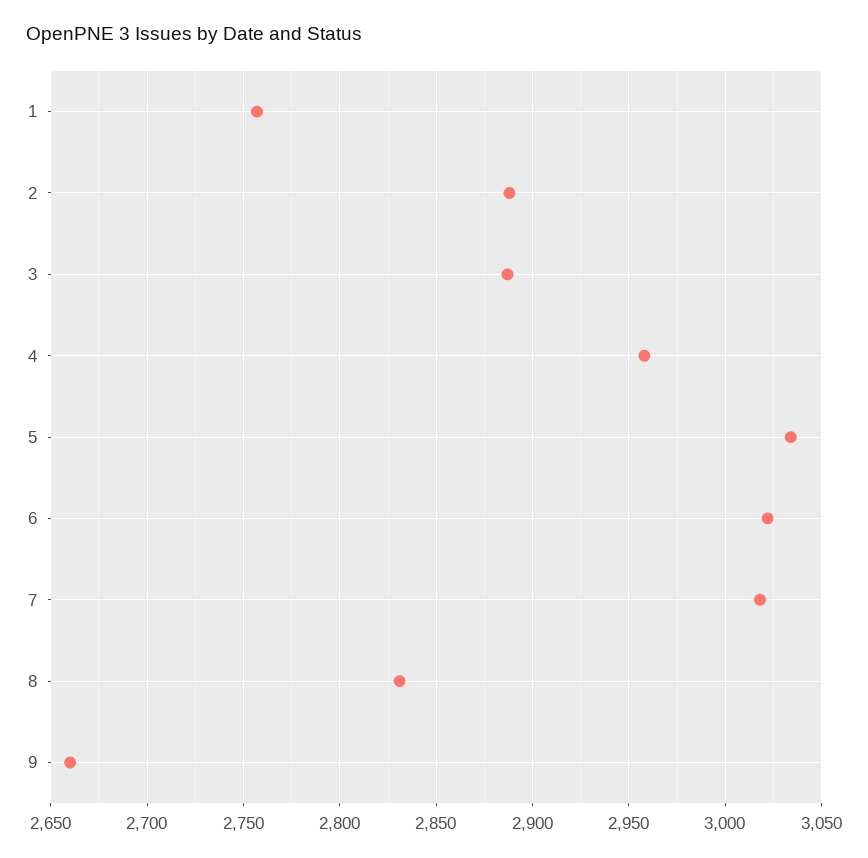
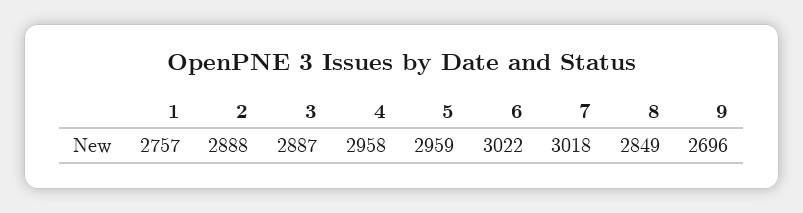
5: 3035 -> 2959
8: 2830 -> 2849
9: 2660 -> 2696

